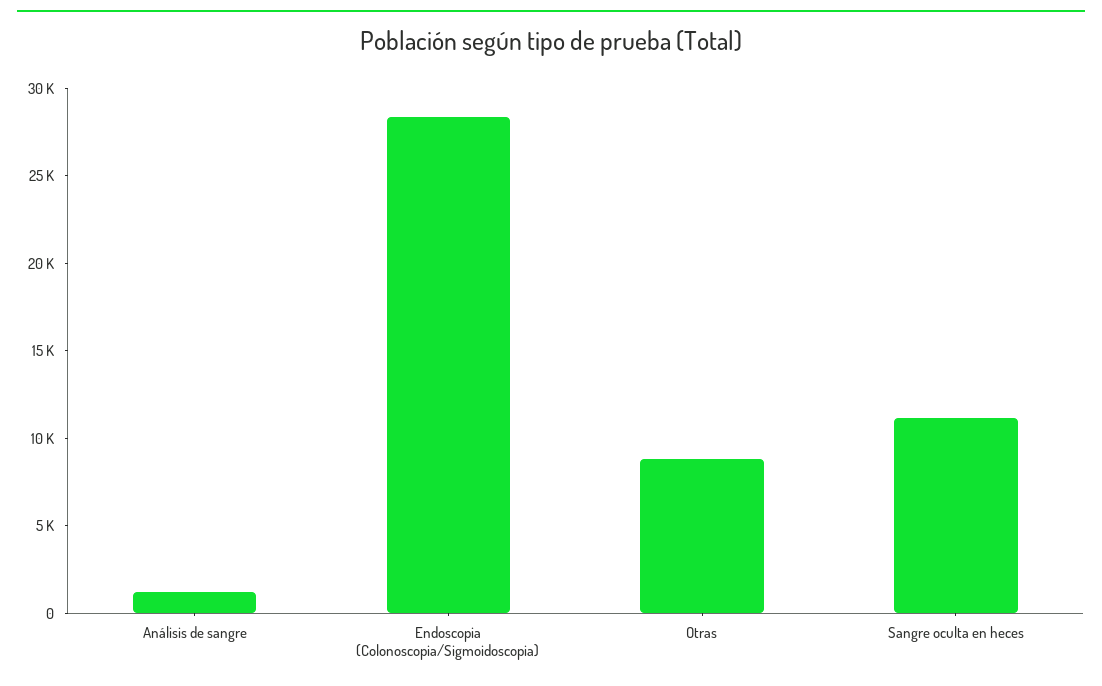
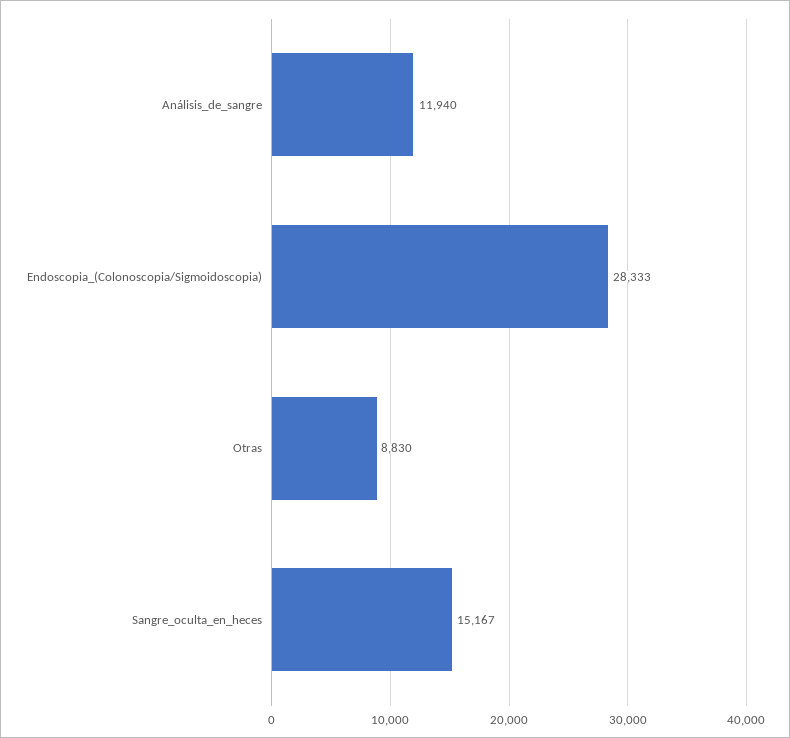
Análisis de sangre: 1000 -> 11940
Sangre oculta en heces: 11000 -> 15167

